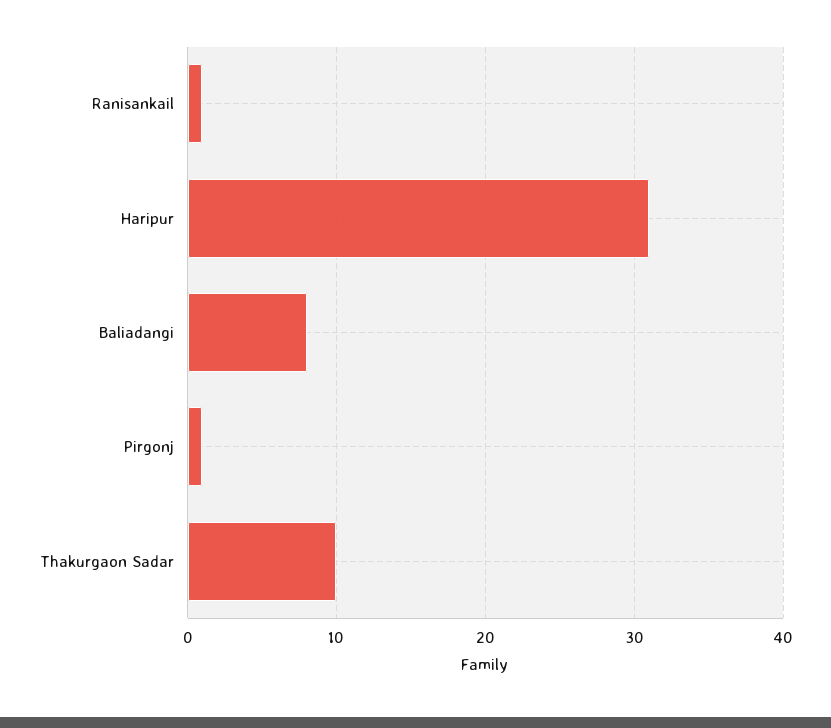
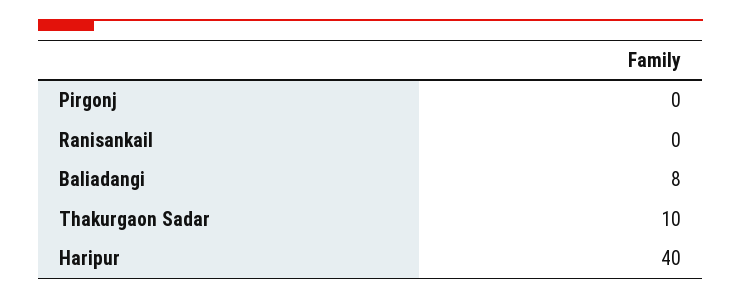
Ranisankail: 1 -> 0
Haripur: 31 -> 40
Pirgonj: 1 -> 0

